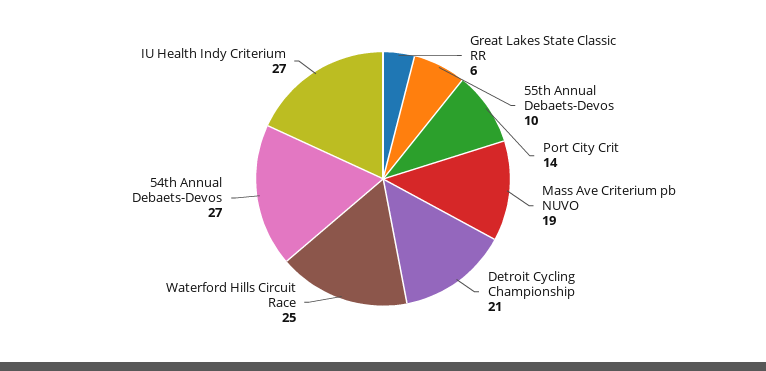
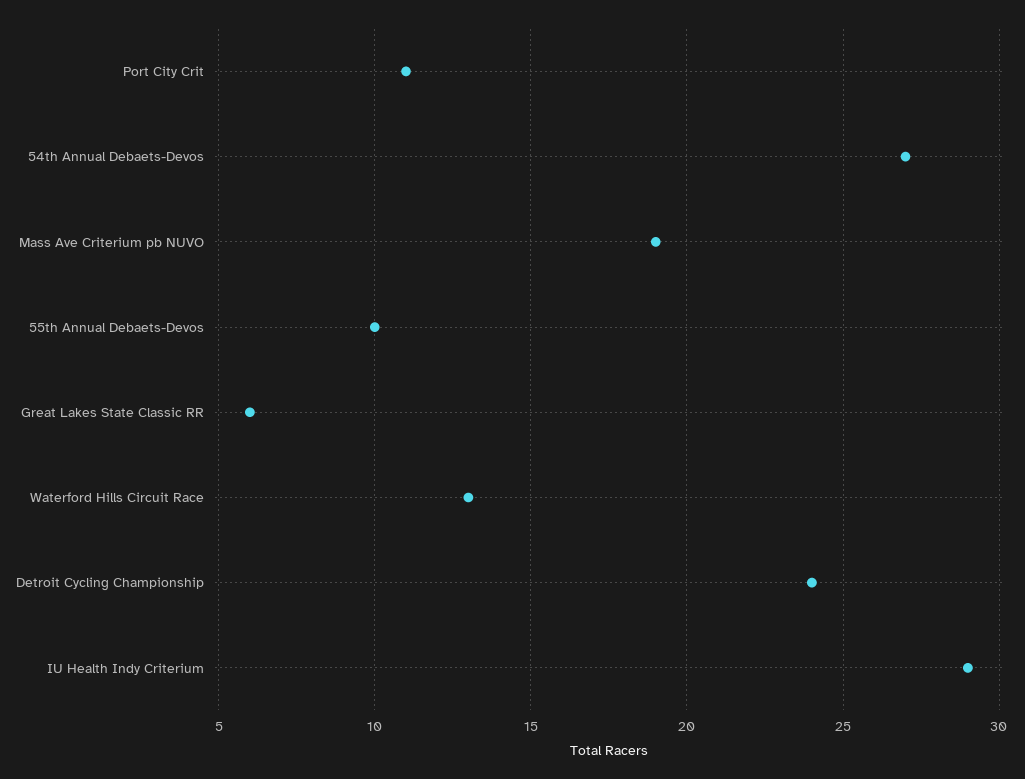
Port City Crit: 14 -> 11
Detroit Cycling Championship: 21 -> 24
Waterford Hills Circuit Race: 25 -> 13
IU Health Indy Criterium: 27 -> 29

